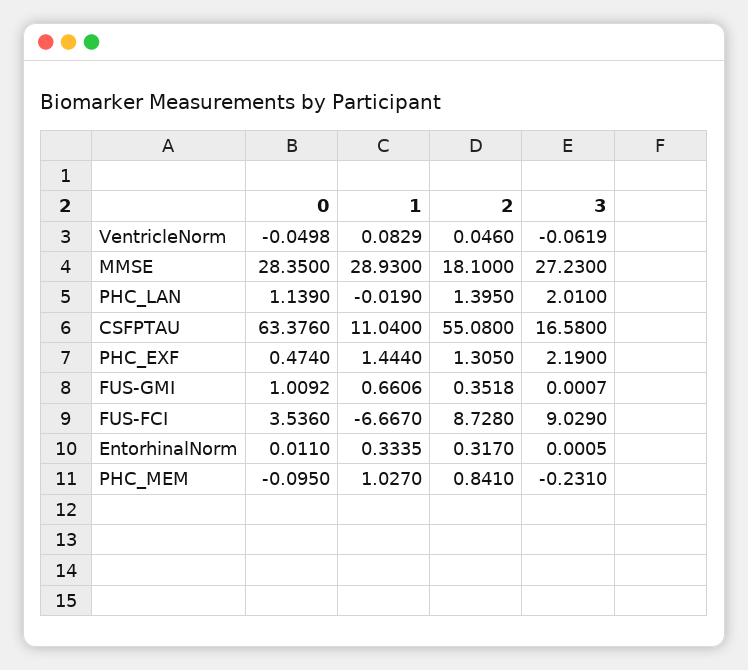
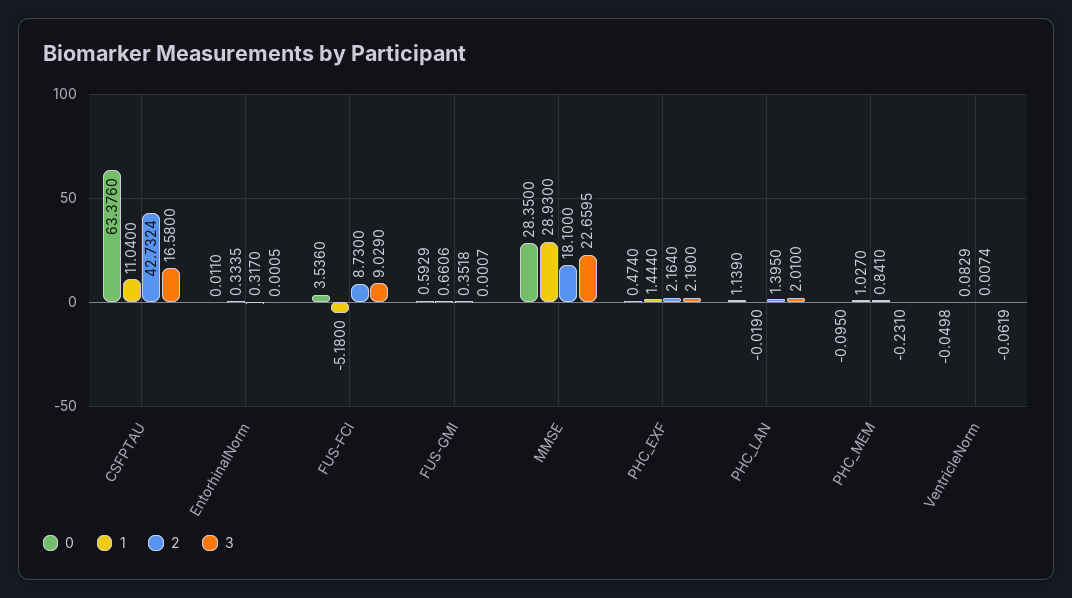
2, VentricleNorm: 0.046 -> 0.0074
3, MMSE: 27.23 -> 22.6595
2, CSFPTAU: 55.08 -> 42.7324
2, PHC_EXF: 1.305 -> 2.164
0, FUS-GMI: 1.0092 -> 0.5929
1, FUS-FCI: -6.667 -> -5.18
2, FUS-FCI: 8.728 -> 8.73

